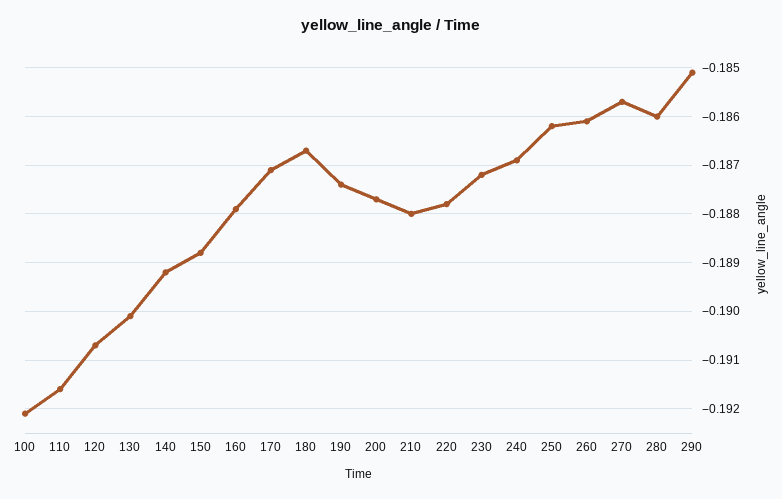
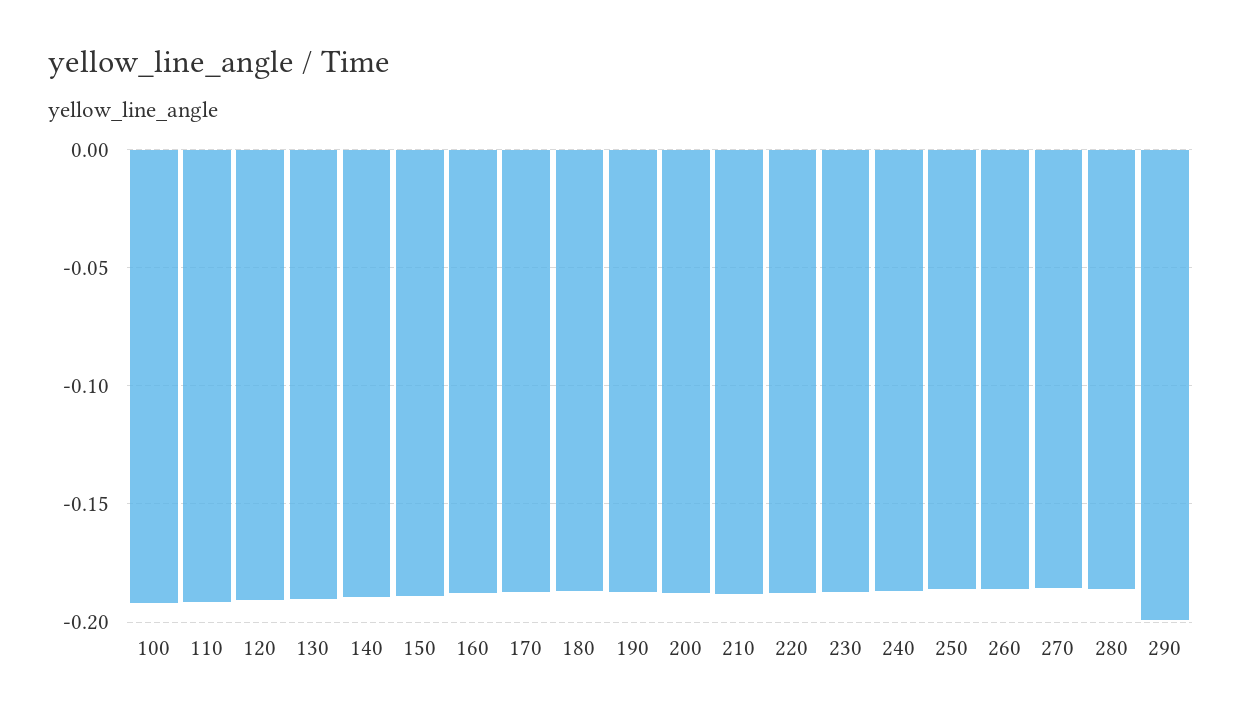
290: -0.185 -> -0.2

